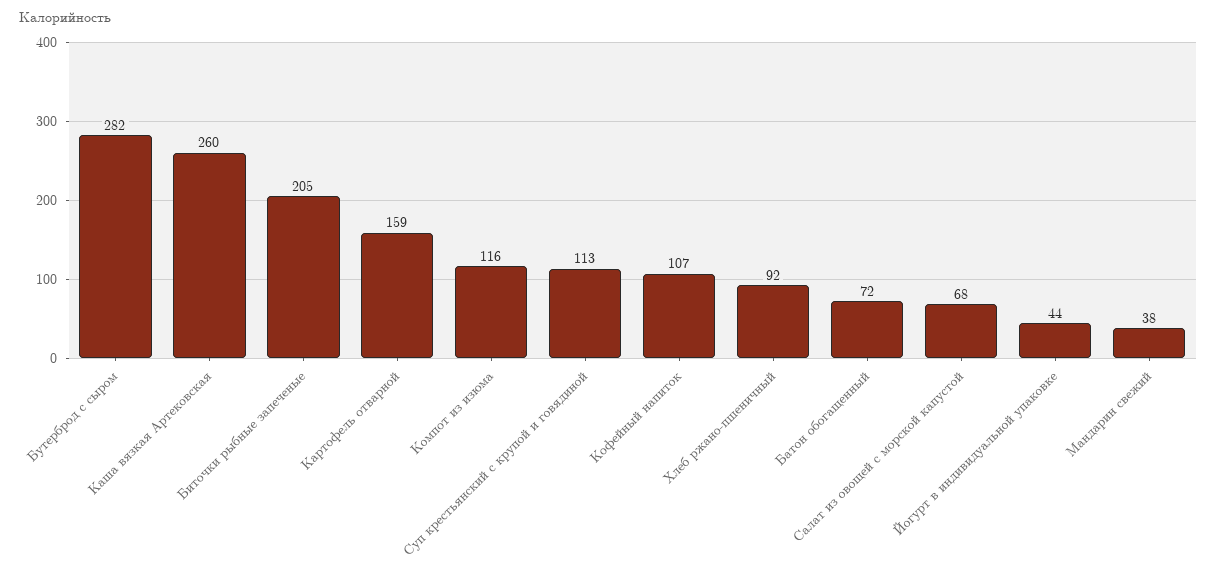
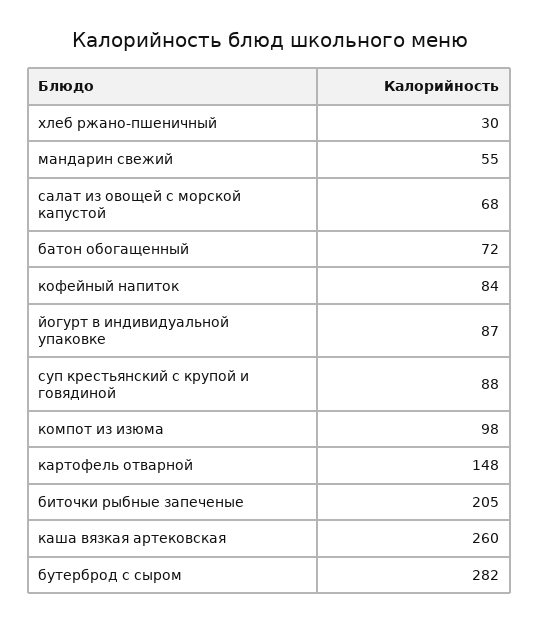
Картофель отварной: 159 -> 148
Компот из изюма: 116 -> 98
Суп крестьянский с крупой и говядиной: 113 -> 88
Кофейный напиток: 107 -> 84
Хлеб ржано-пшеничный: 92 -> 30
Йогурт в индивидуальной упаковке: 44 -> 87
Мандарин свежий: 38 -> 55

